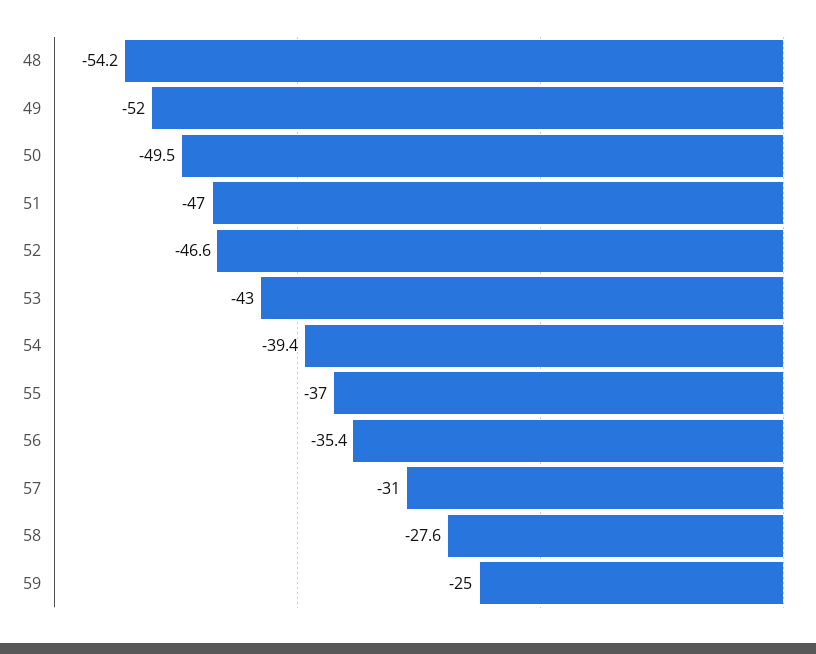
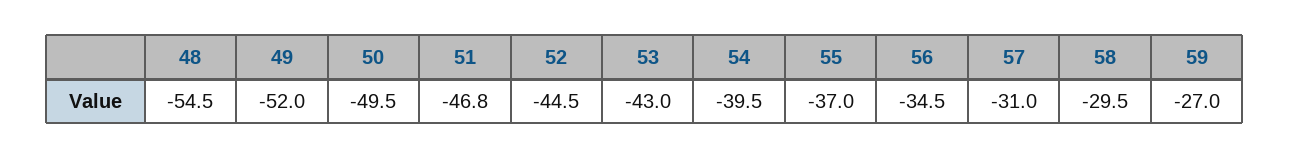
48: -54.2 -> -54.5
51: -47 -> -46.8
52: -46.6 -> -44.5
54: -39.4 -> -39.5
56: -35.4 -> -34.5
58: -27.6 -> -29.5
59: -25 -> -27

